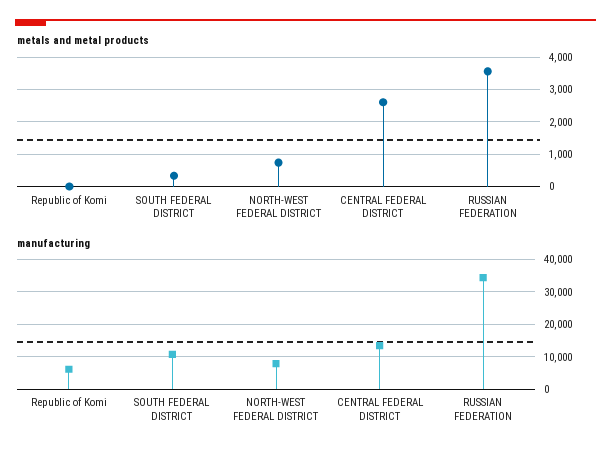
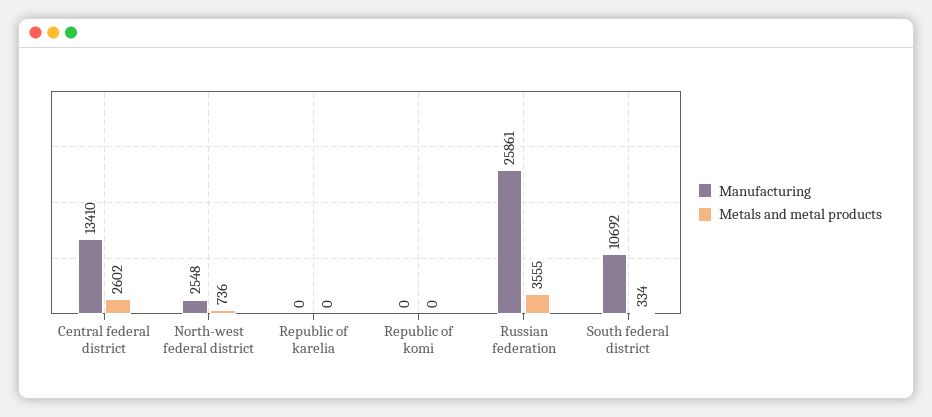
manufacturing, Republic of Komi: 6000 -> 0
manufacturing, NORTH-WEST FEDERAL DISTRICT: 8000 -> 2548
manufacturing, RUSSIAN FEDERATION: 34000 -> 25861
manufacturing, Republic of karelia: none -> 0
metals and metal products, Republic of karelia: none -> 0

